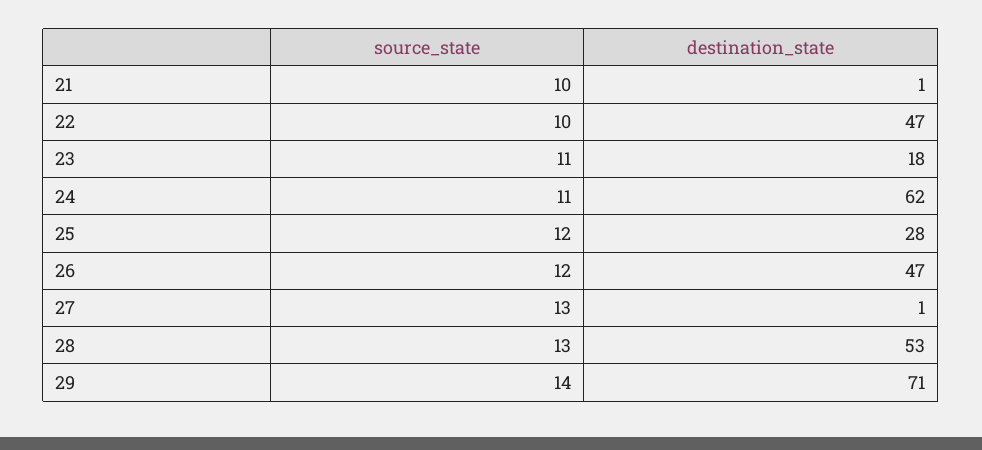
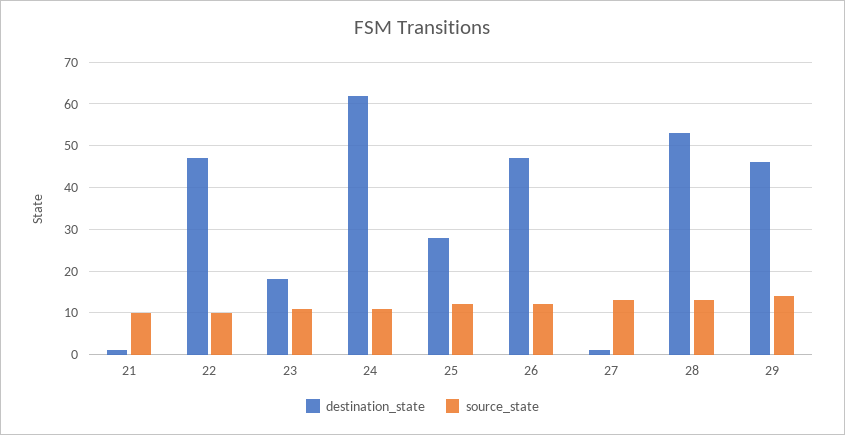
destination_state, 29: 71 -> 45

